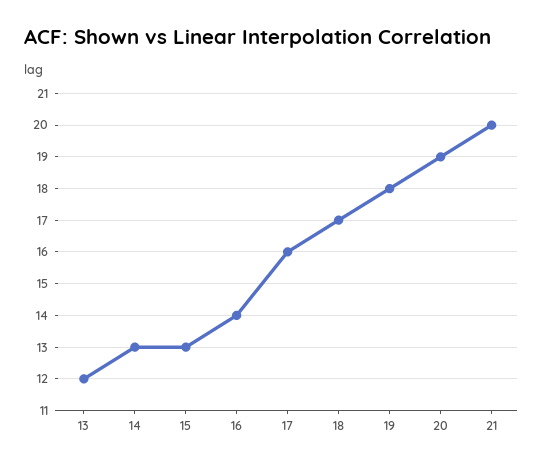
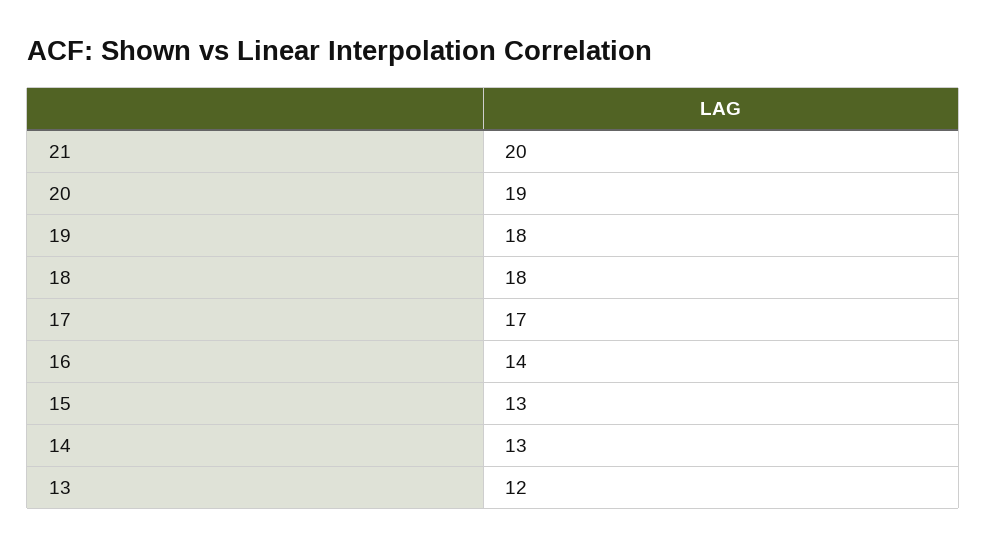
17: 16 -> 17
18: 17 -> 18

